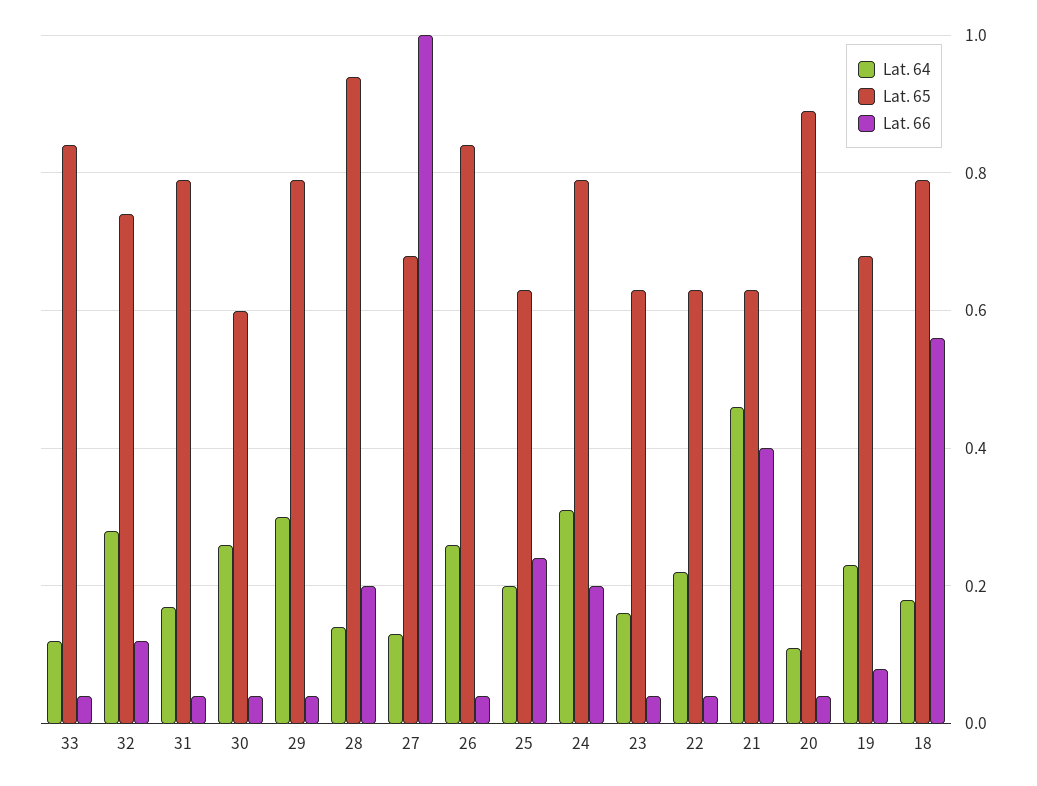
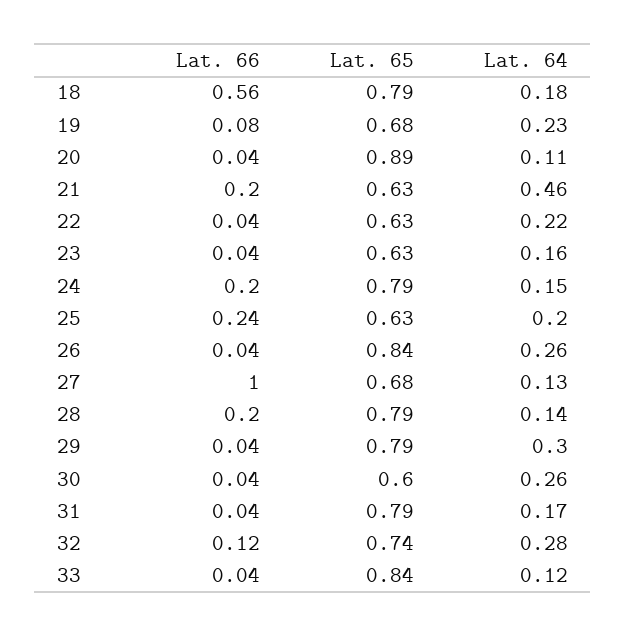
Lat. 65, 28: 0.95 -> 0.79
Lat. 64, 24: 0.3 -> 0.15
Lat. 66, 21: 0.4 -> 0.2

